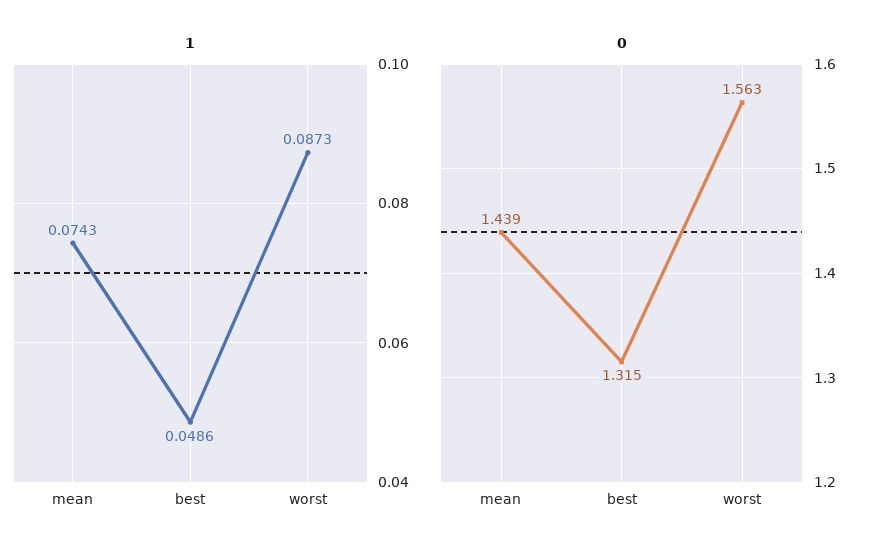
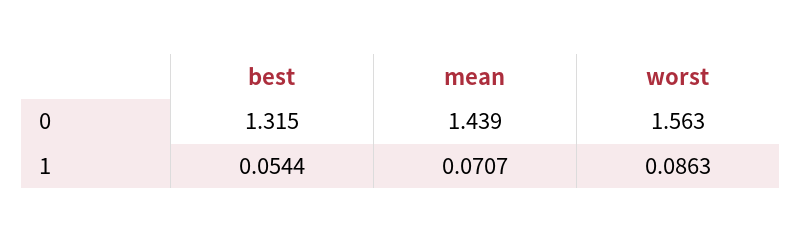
1, mean: 0.0743 -> 0.0707
1, best: 0.0486 -> 0.0544
1, worst: 0.0873 -> 0.0863

